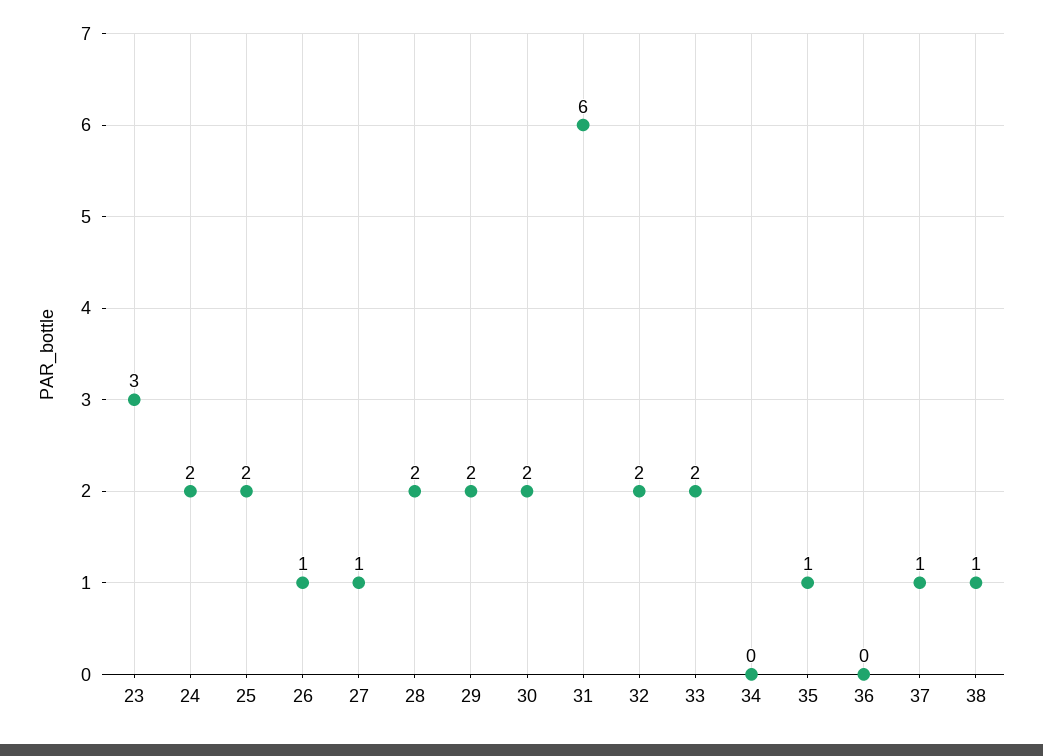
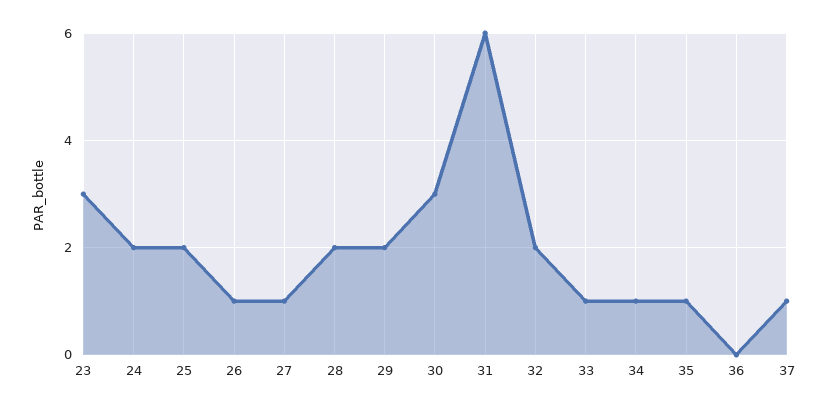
30: 2 -> 3
33: 2 -> 1
34: 0 -> 1
38: 1 -> none

